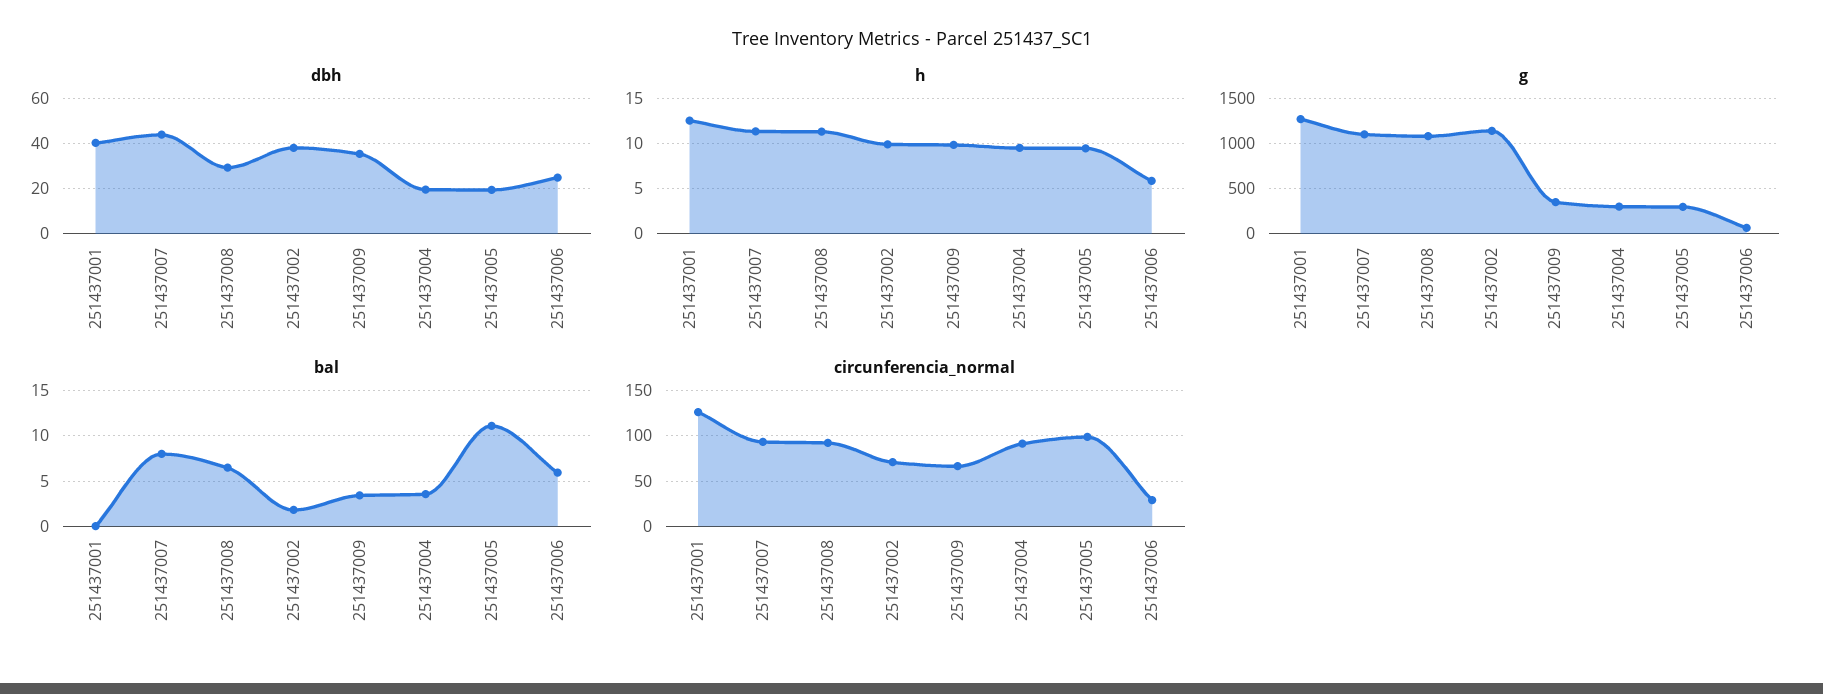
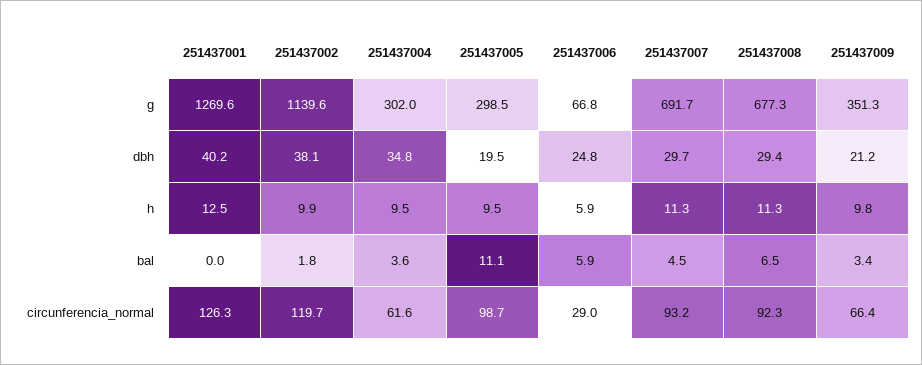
dbh, 251437007: 45 -> 29.7
dbh, 251437009: 35 -> 21.2
dbh, 251437004: 20 -> 34.8
g, 251437007: 1100 -> 691.7
g, 251437008: 1100 -> 677.3
bal, 251437007: 8 -> 4.5
circunferencia_normal, 251437002: 70 -> 119.7
circunferencia_normal, 251437004: 90 -> 61.6

